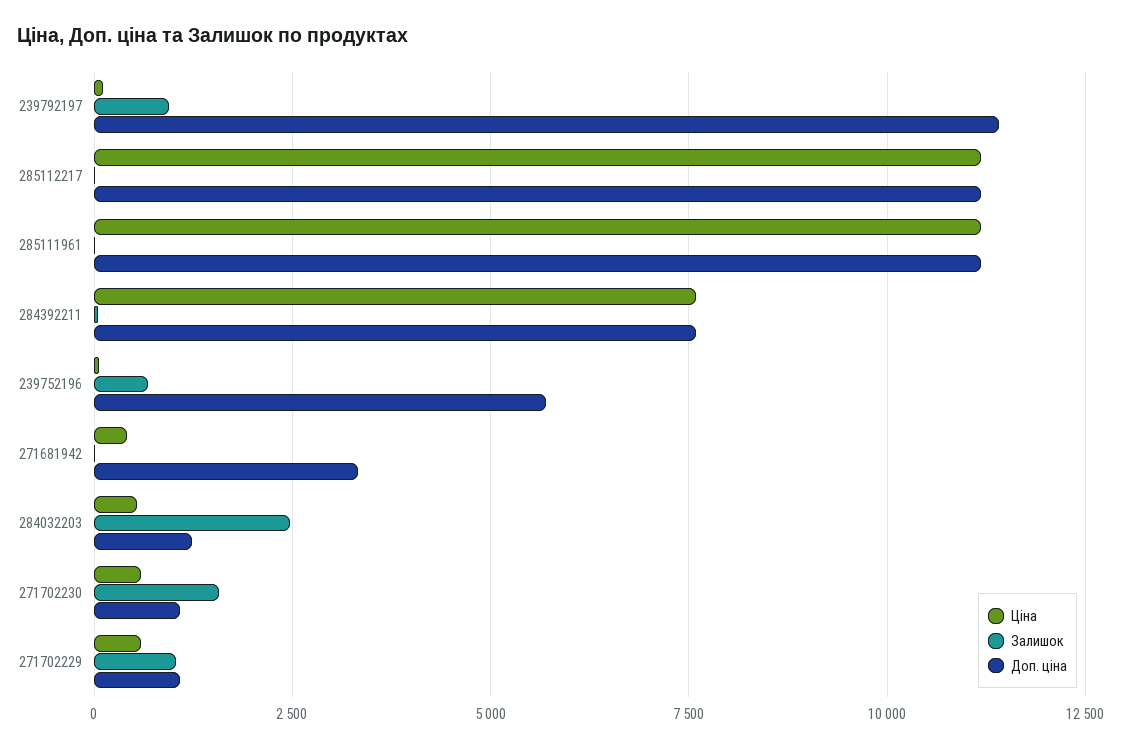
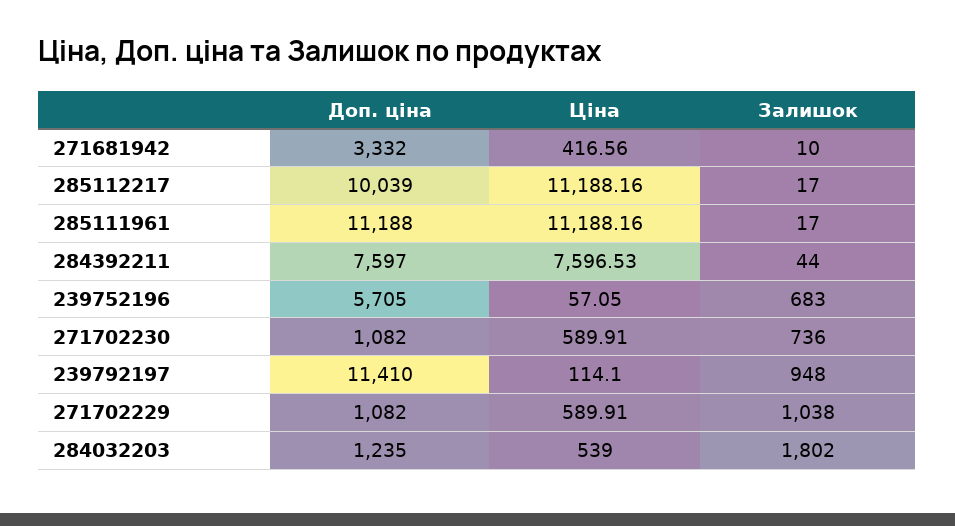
Доп. ціна, 285112217: 11250 -> 10039
Залишок, 284032203: 2500 -> 1802
Залишок, 271702230: 1500 -> 736

